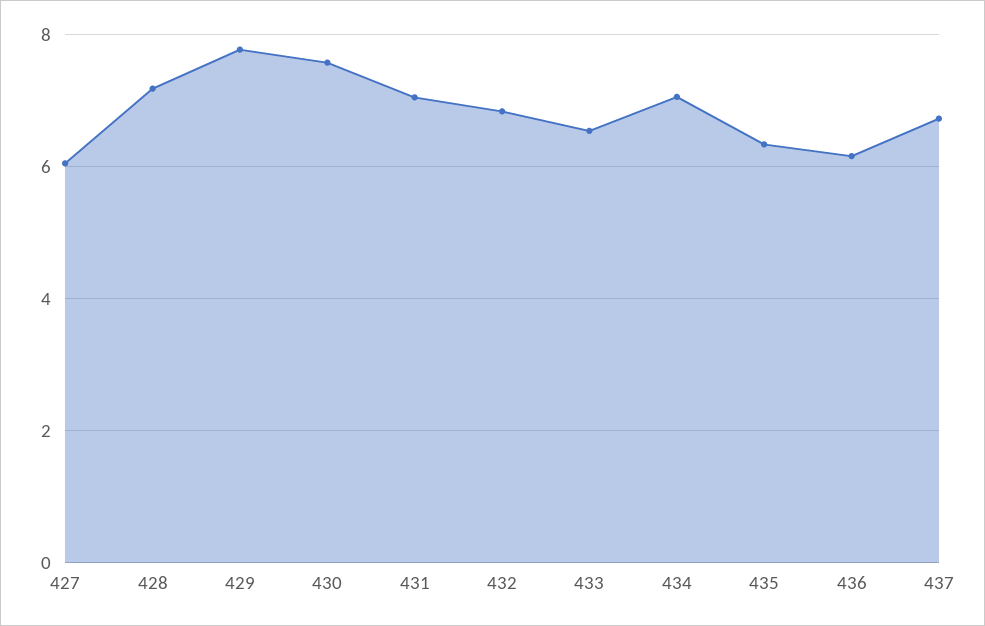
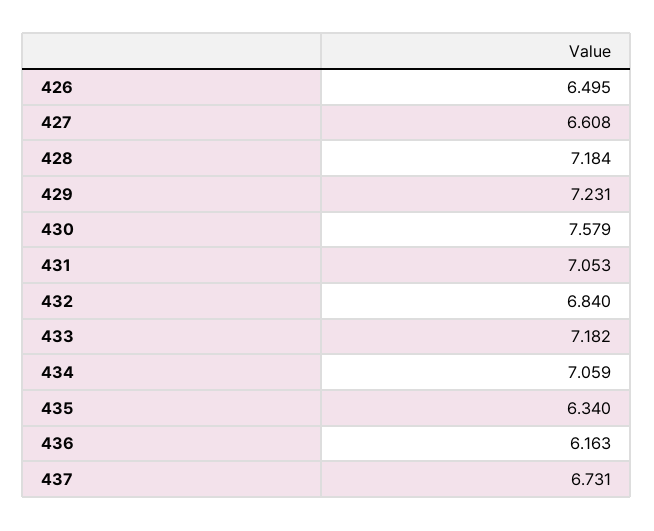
427: 6 -> 6.608
429: 7.8 -> 7.231
433: 6.6 -> 7.182
426: none -> 6.495

